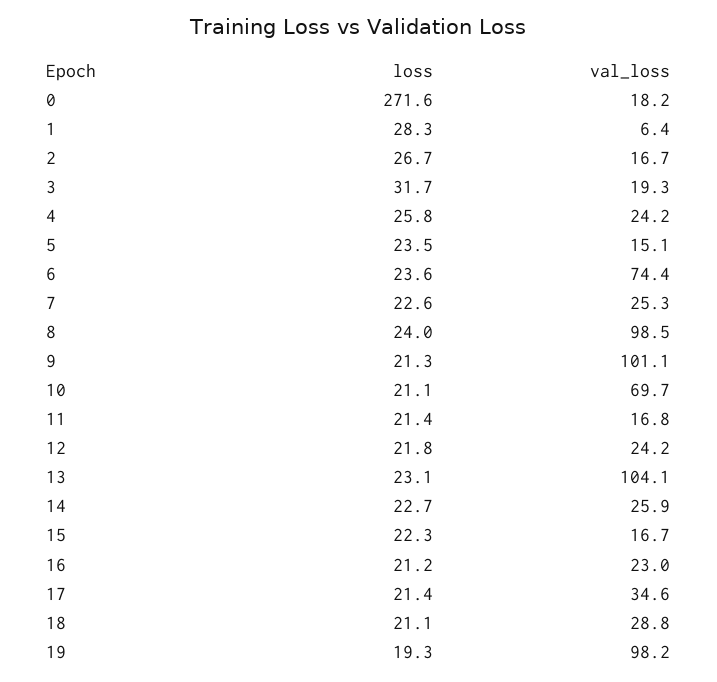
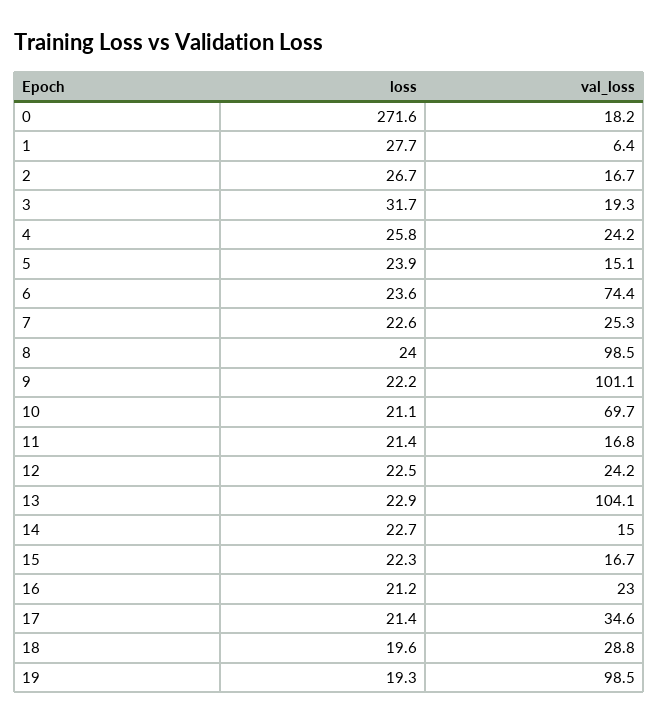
loss, 1: 28.3 -> 27.7
loss, 5: 23.5 -> 23.9
loss, 9: 21.3 -> 22.2
loss, 12: 21.8 -> 22.5
loss, 13: 23.1 -> 22.9
val_loss, 14: 25.9 -> 15
loss, 18: 21.1 -> 19.6
val_loss, 19: 98.2 -> 98.5

